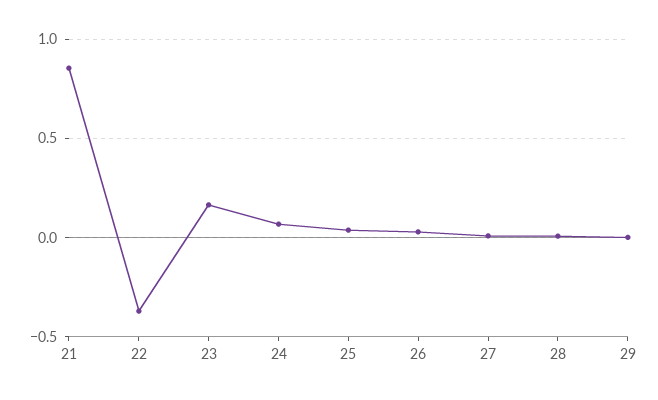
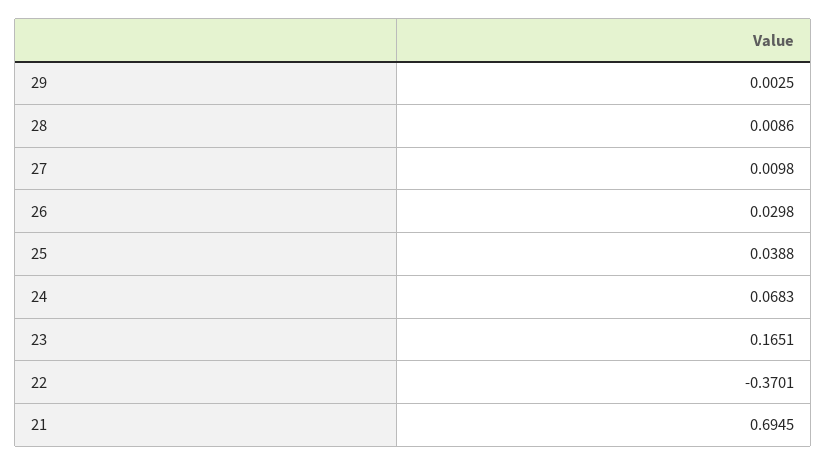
21: 0.85 -> 0.6945

